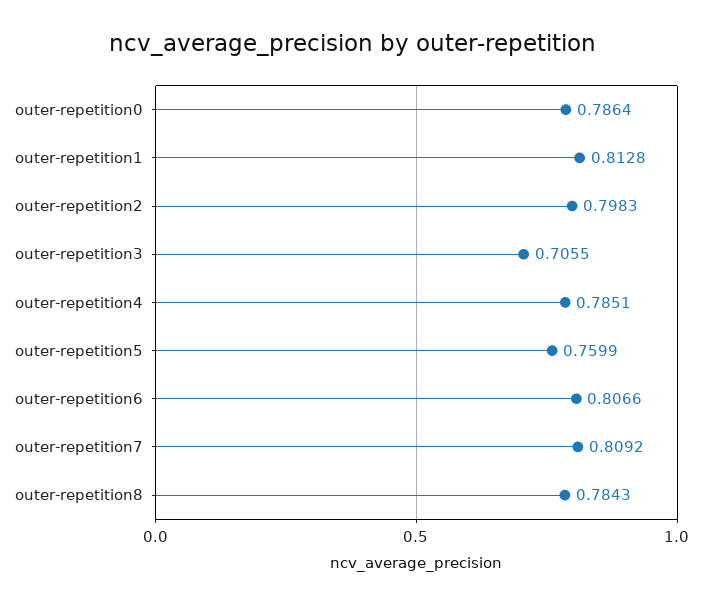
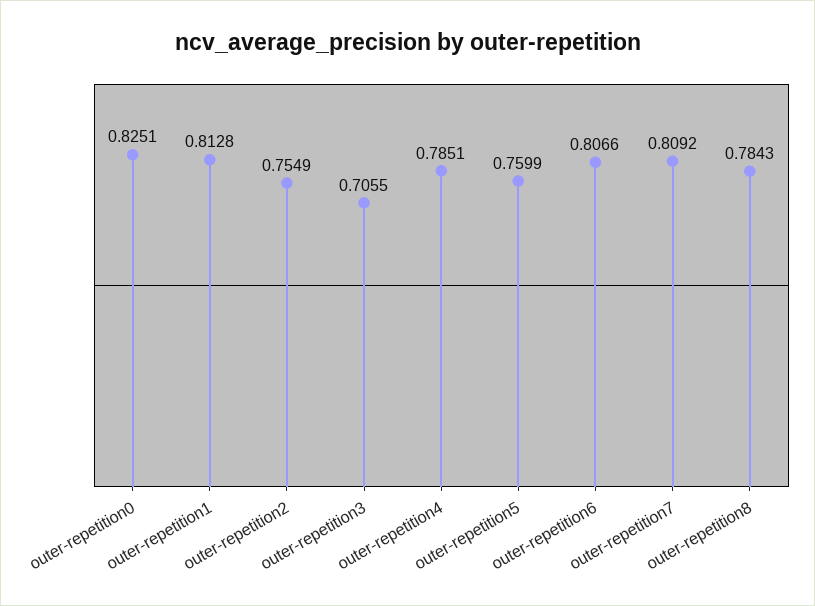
outer-repetition0: 0.7864 -> 0.8251
outer-repetition2: 0.7983 -> 0.7549

